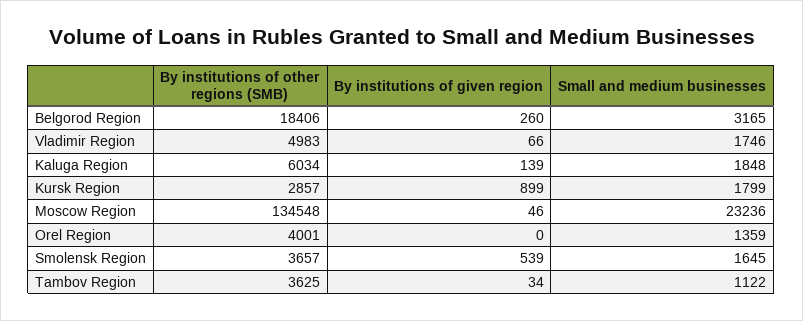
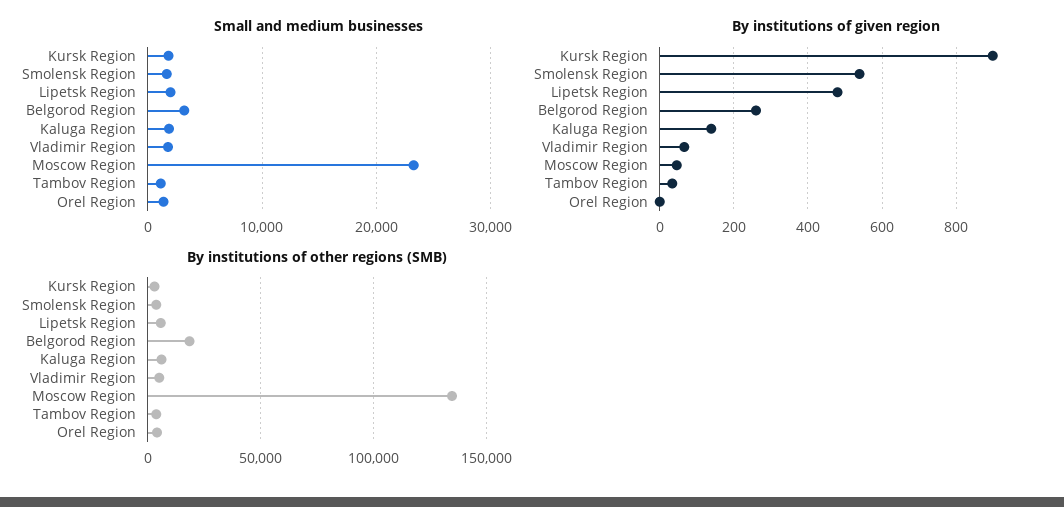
Small and medium businesses, Lipetsk Region: none -> 2000
By institutions of given region, Lipetsk Region: none -> 480
By institutions of other regions (SMB), Lipetsk Region: none -> 5000

